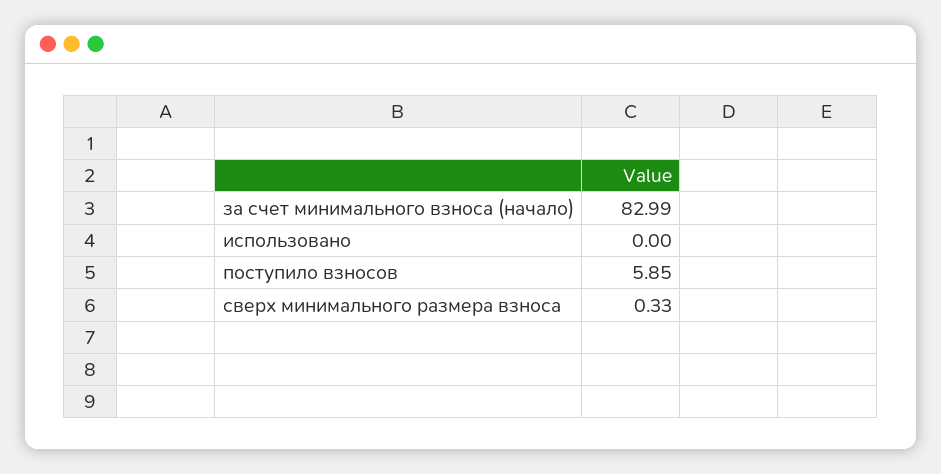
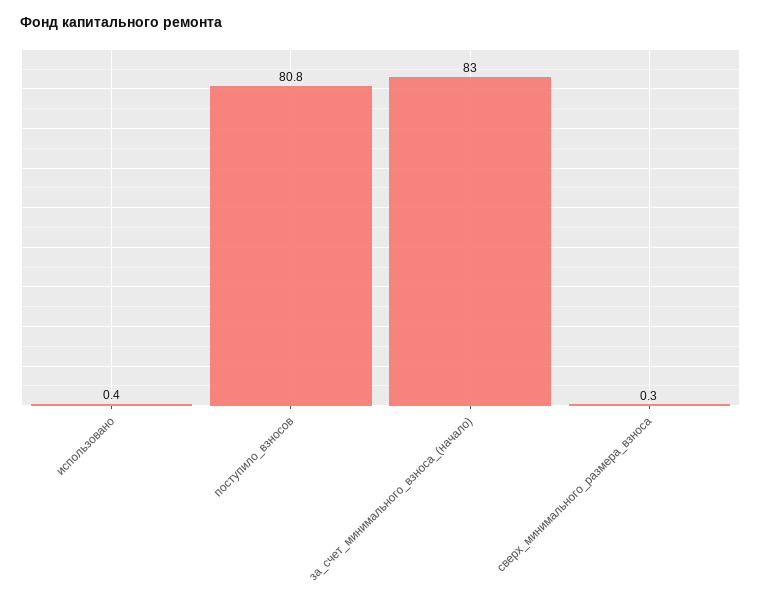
использовано: 0 -> 0.4
поступило взносов: 5.85 -> 80.8

